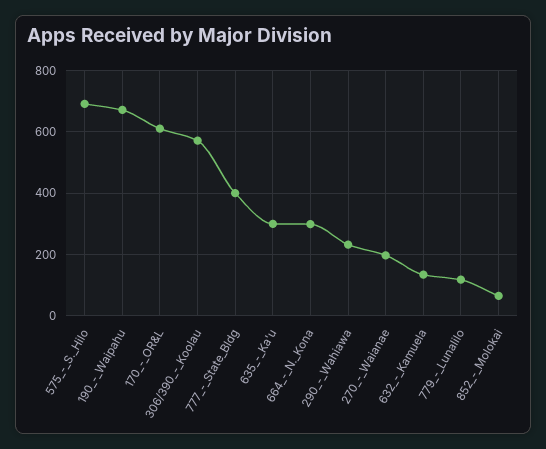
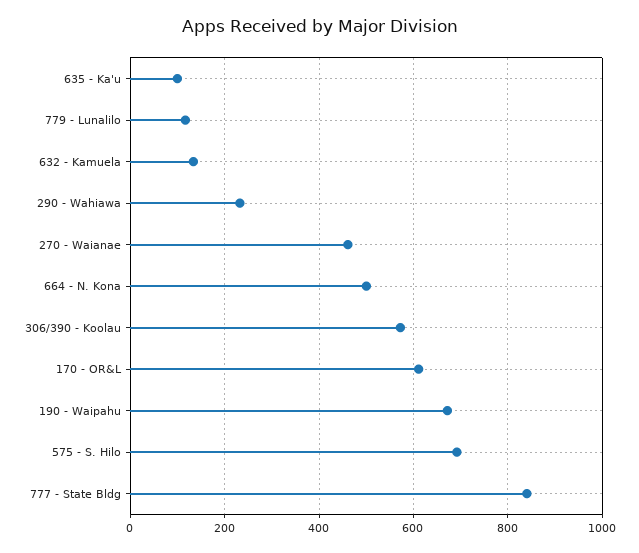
777_-_State_Bldg: 400 -> 840
635_-_Ka'u: 300 -> 100
664_-_N._Kona: 300 -> 500
270_-_Waianae: 200 -> 460
852_-_Molokai: 60 -> none

